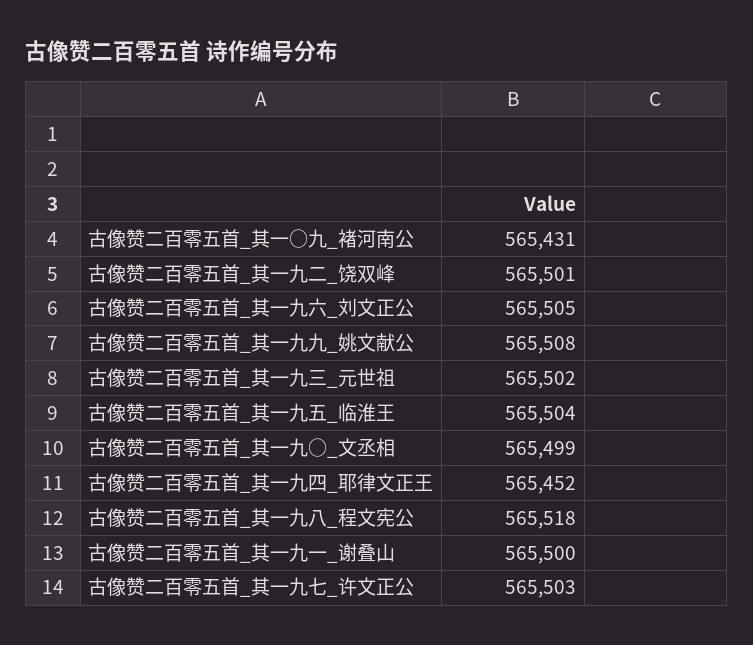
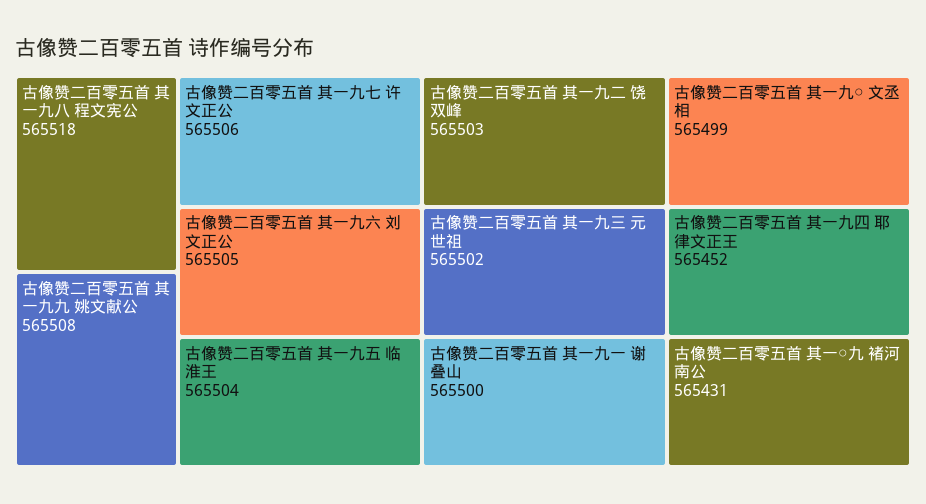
古像赞二百零五首_其一九二_饶双峰: 565501 -> 565503
古像赞二百零五首_其一九七_许文正公: 565503 -> 565506

